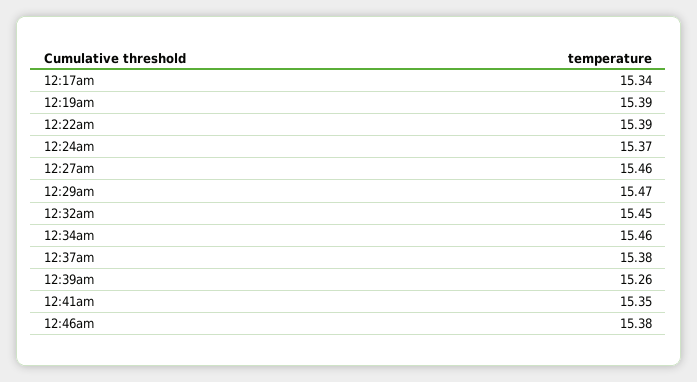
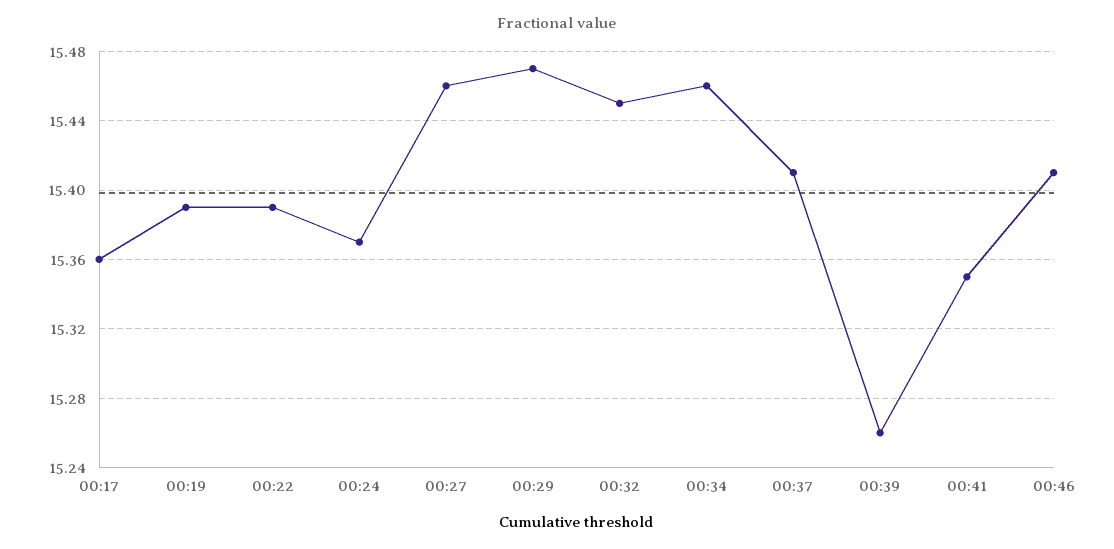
12:17am: 15.34 -> 15.36
12:37am: 15.38 -> 15.41
12:46am: 15.38 -> 15.41

